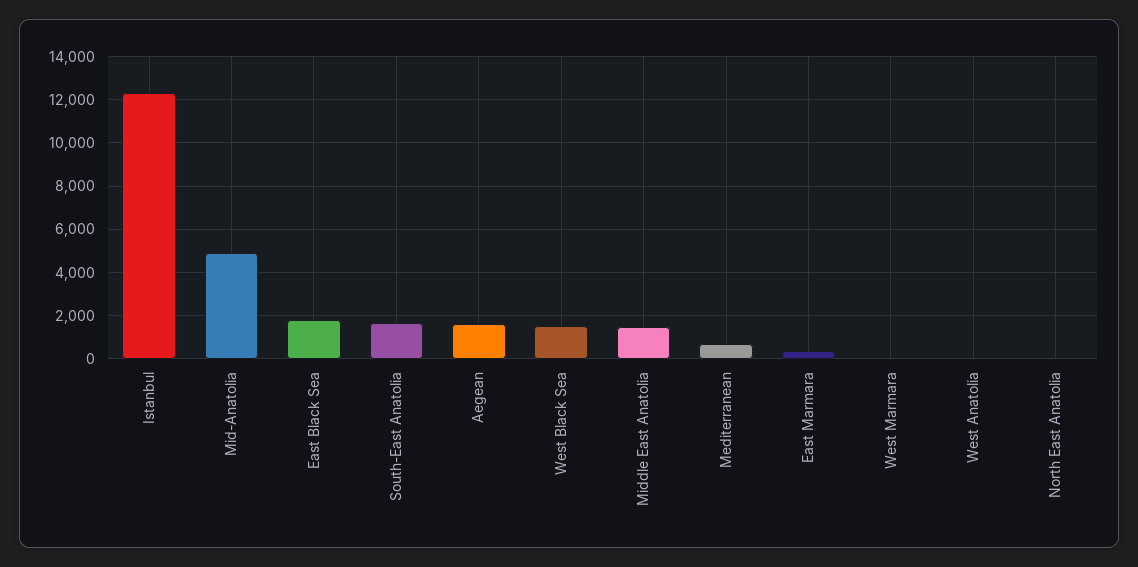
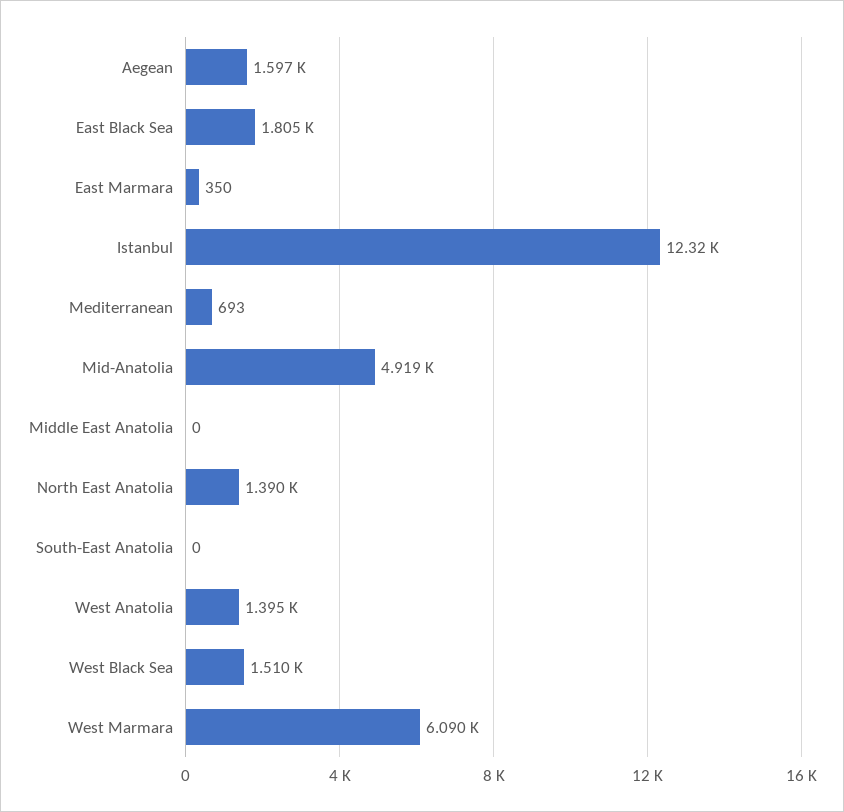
South-East Anatolia: 1500 -> 0
Middle East Anatolia: 1500 -> 0
West Marmara: 0 -> 6090
West Anatolia: 0 -> 1395
North East Anatolia: 0 -> 1390

